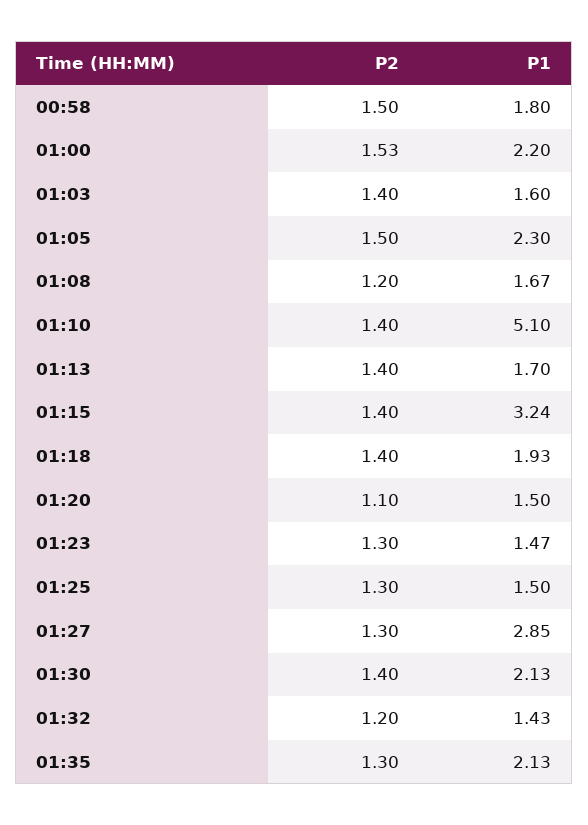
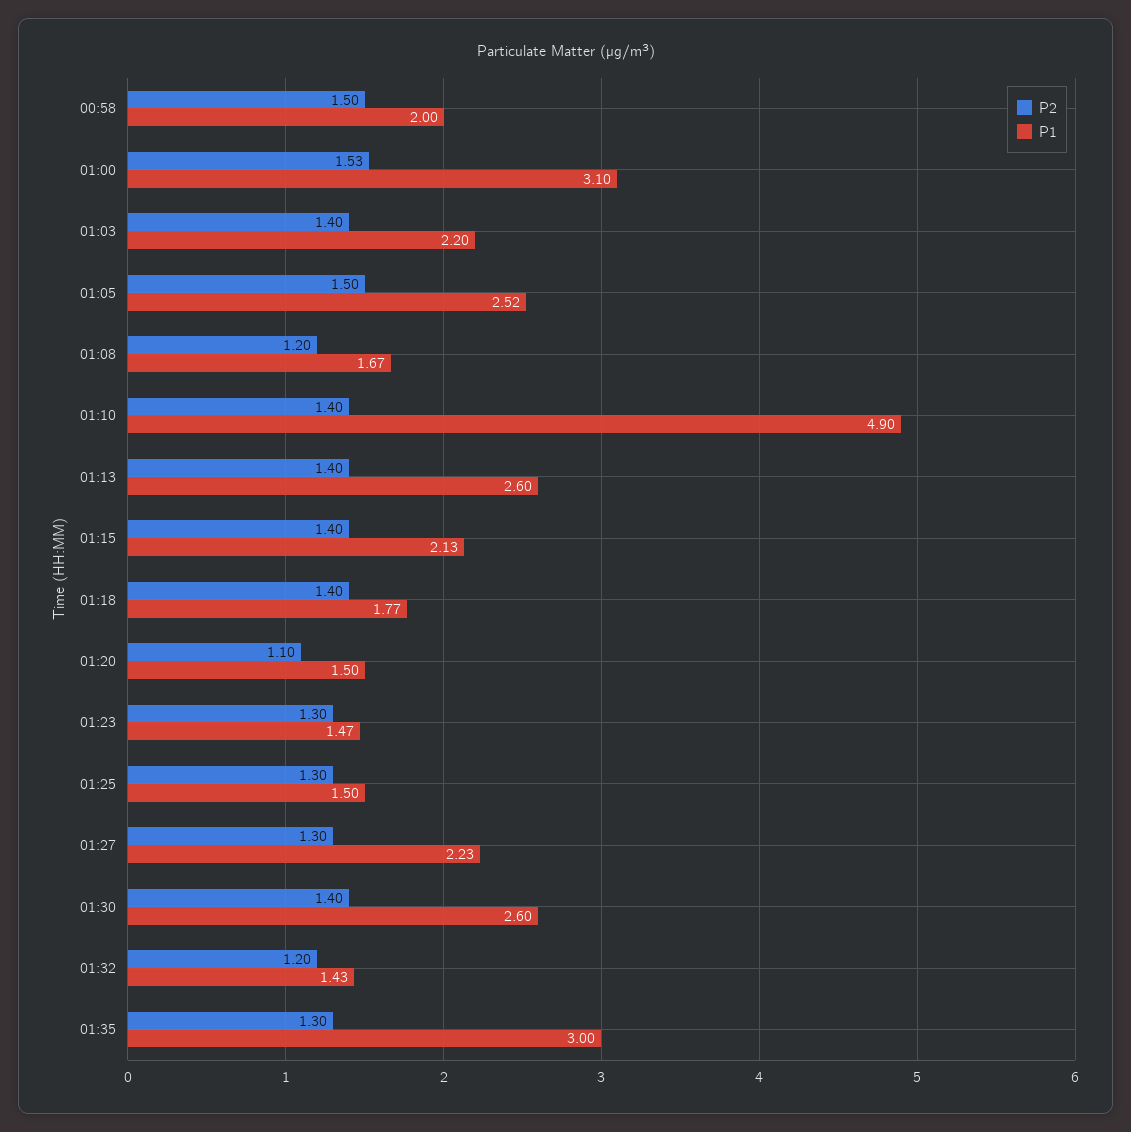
P1, 00:58: 1.8 -> 2
P1, 01:00: 2.2 -> 3.1
P1, 01:03: 1.6 -> 2.2
P1, 01:05: 2.3 -> 2.52
P1, 01:10: 5.1 -> 4.9
P1, 01:13: 1.7 -> 2.6
P1, 01:15: 3.24 -> 2.13
P1, 01:18: 1.93 -> 1.77
P1, 01:27: 2.85 -> 2.23
P1, 01:30: 2.13 -> 2.6
P1, 01:35: 2.13 -> 3

